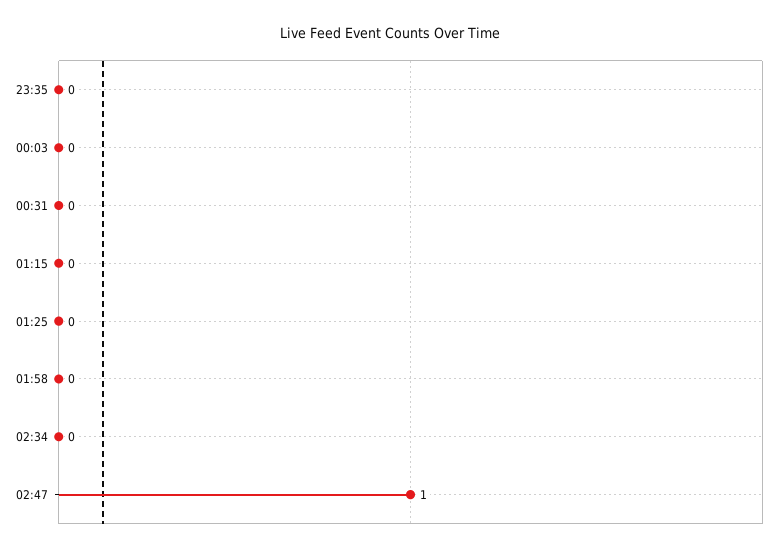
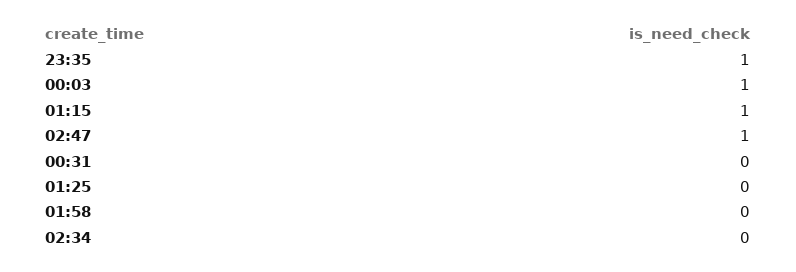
23:35: 0 -> 1
00:03: 0 -> 1
01:15: 0 -> 1

